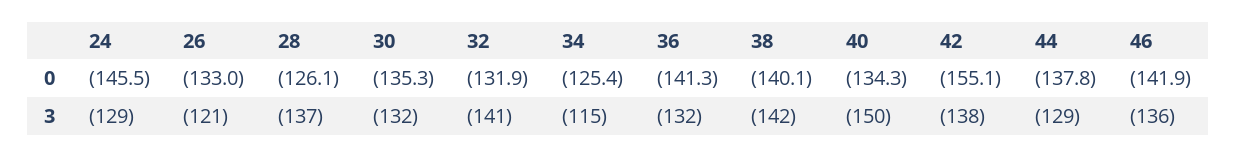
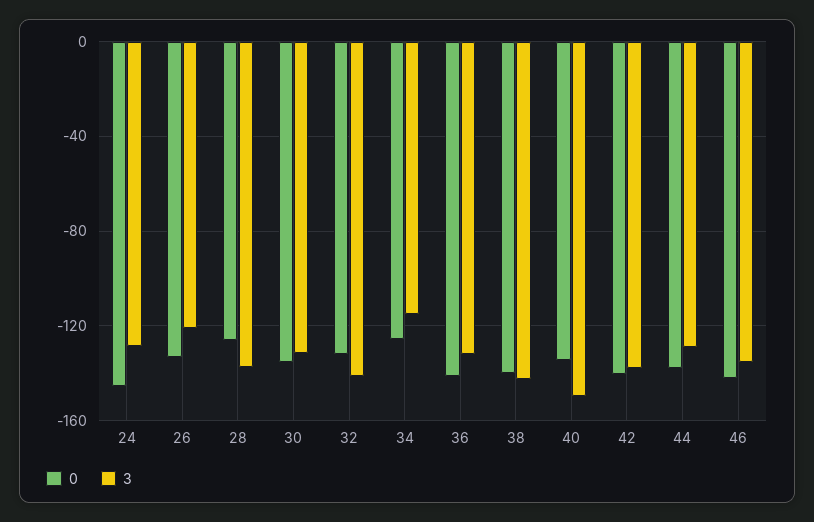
0, 42: -155.1 -> -140

